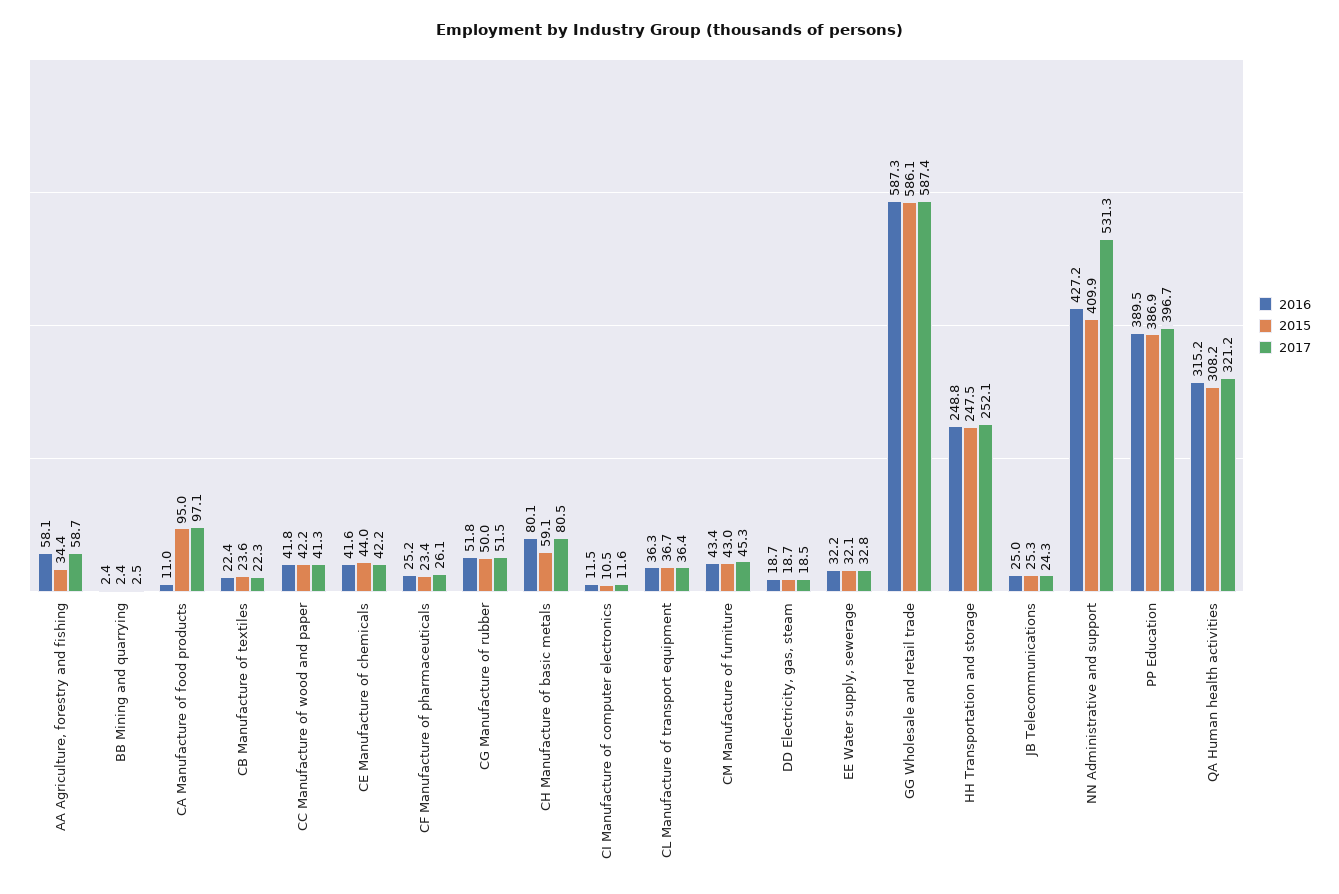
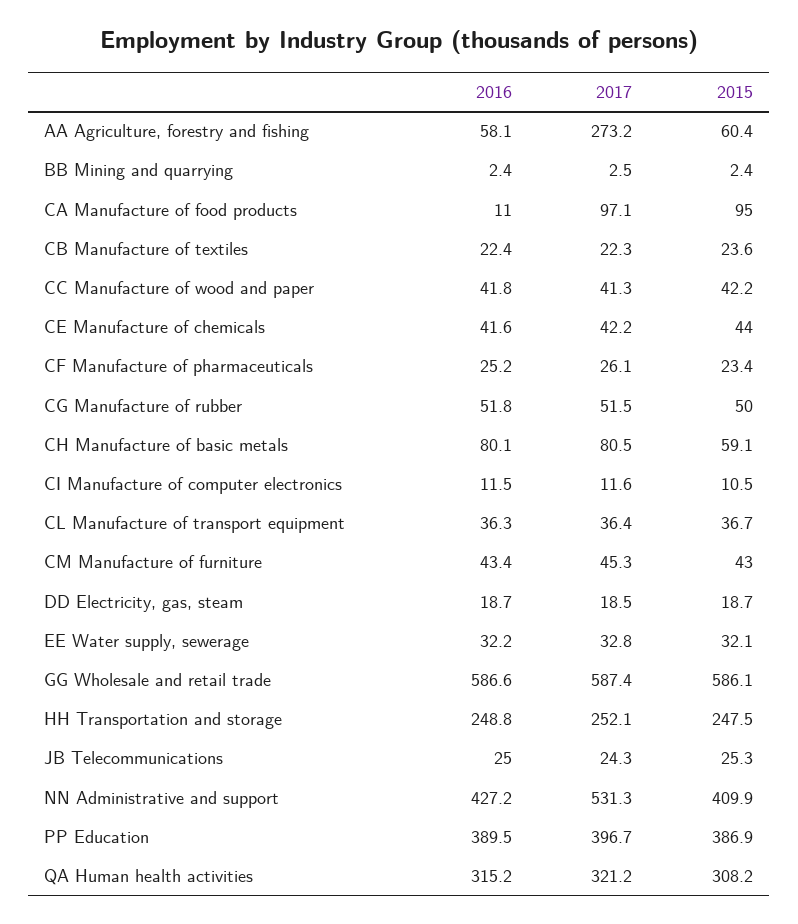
2015, AA Agriculture, forestry and fishing: 34.4 -> 60.4
2017, AA Agriculture, forestry and fishing: 58.7 -> 273.2
2016, GG Wholesale and retail trade: 587.3 -> 586.6

